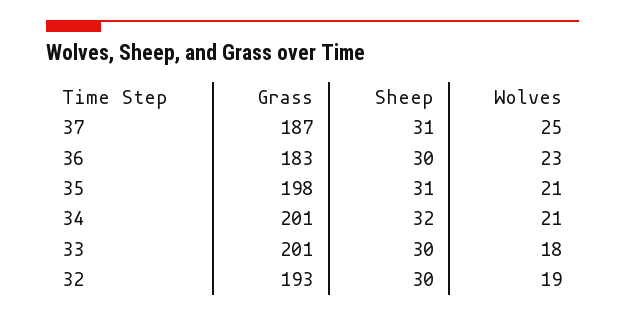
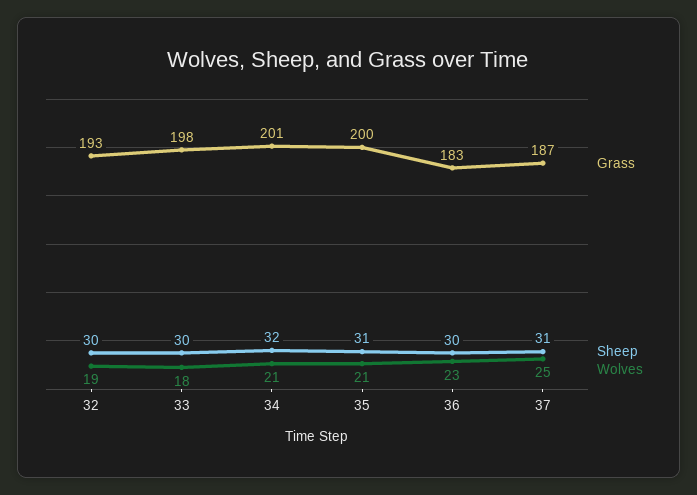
Grass, 35: 198 -> 200
Grass, 33: 201 -> 198

